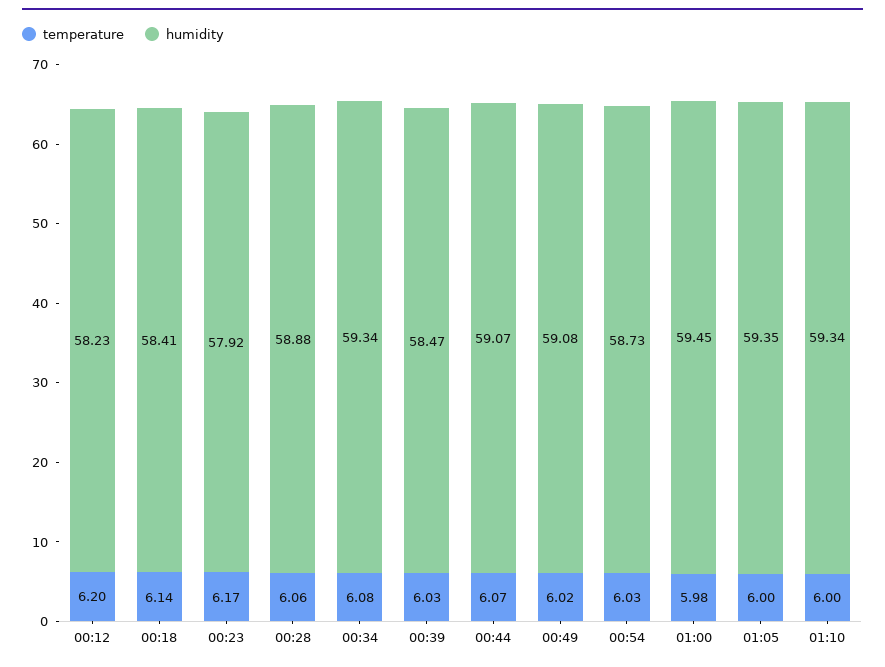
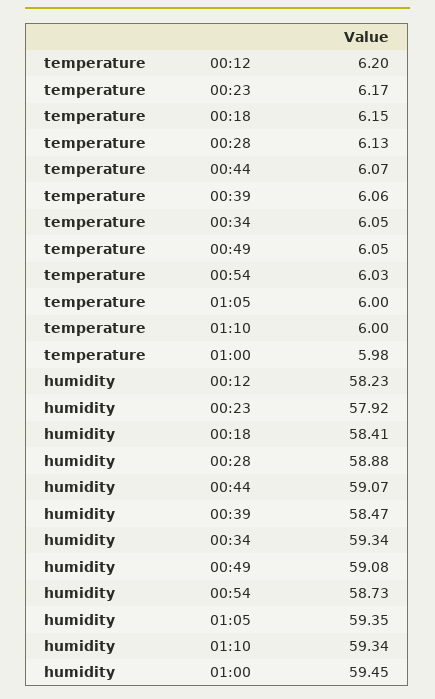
temperature, 00:18: 6.14 -> 6.15
temperature, 00:28: 6.06 -> 6.13
temperature, 00:34: 6.08 -> 6.05
temperature, 00:39: 6.03 -> 6.06
temperature, 00:49: 6.02 -> 6.05

